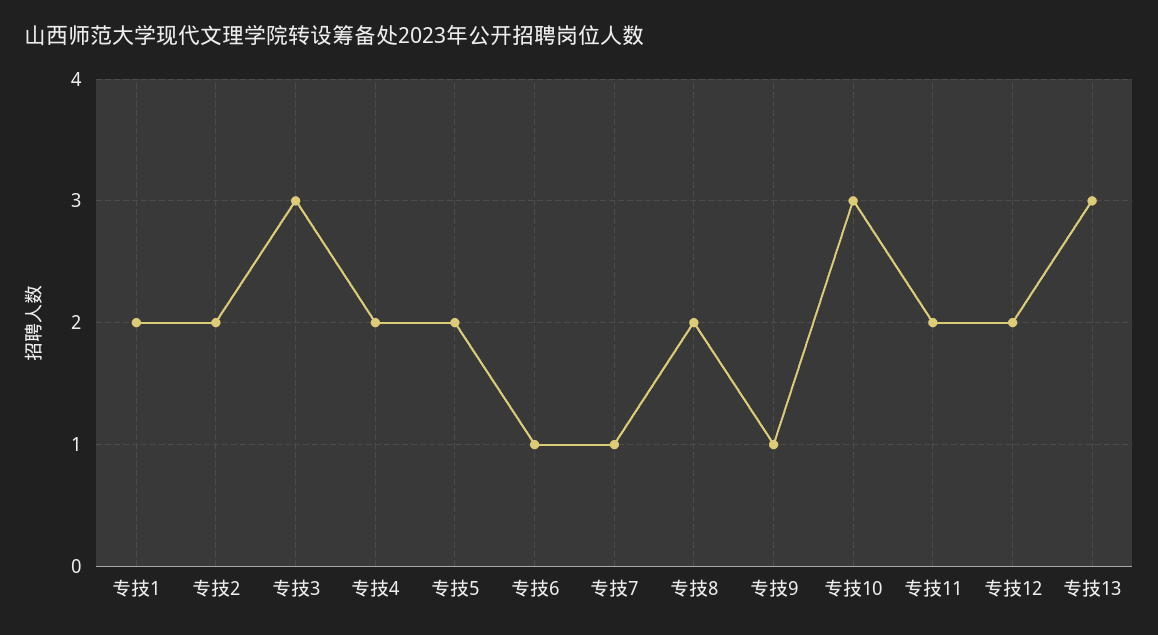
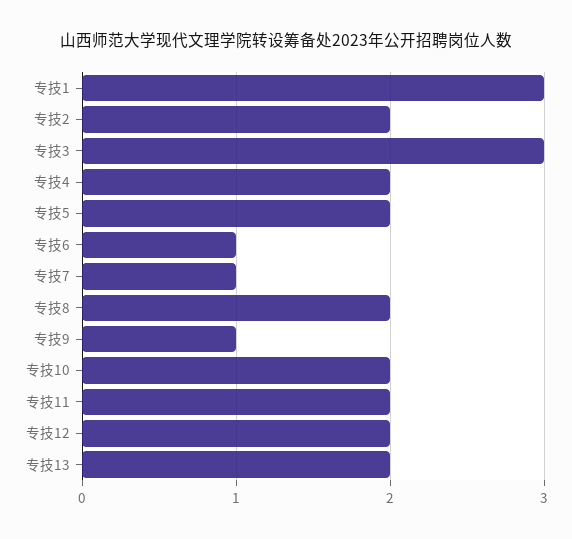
专技1: 2 -> 3
专技10: 3 -> 2
专技13: 3 -> 2

